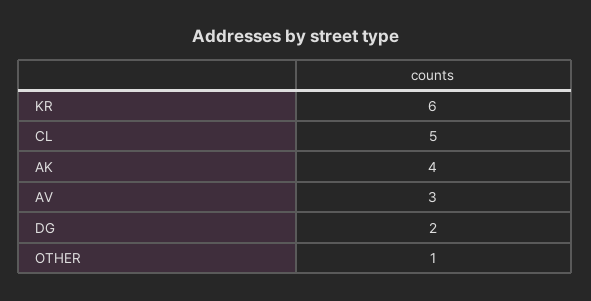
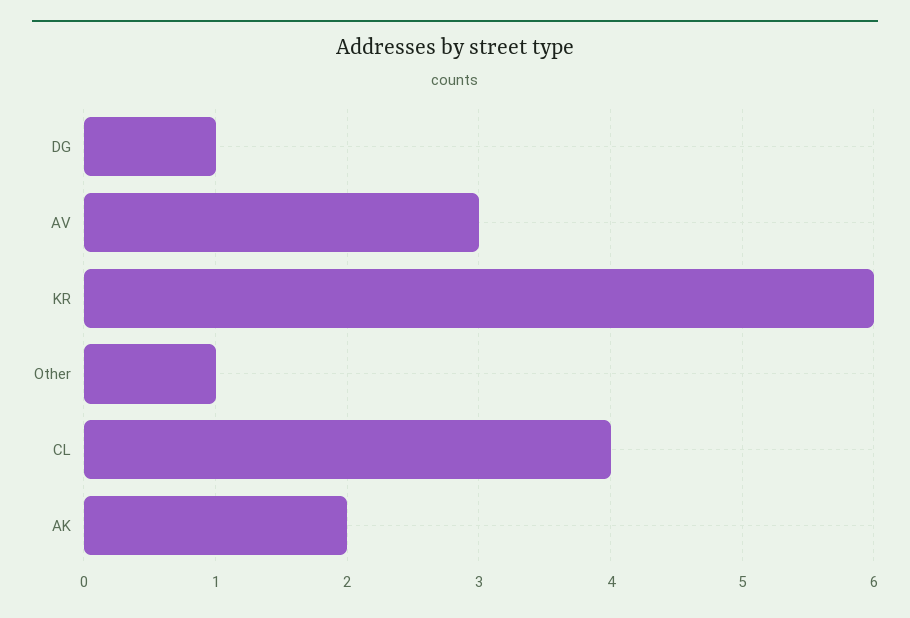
CL: 5 -> 4
AK: 4 -> 2
DG: 2 -> 1

